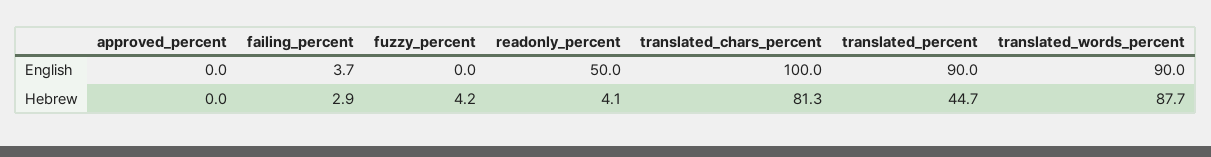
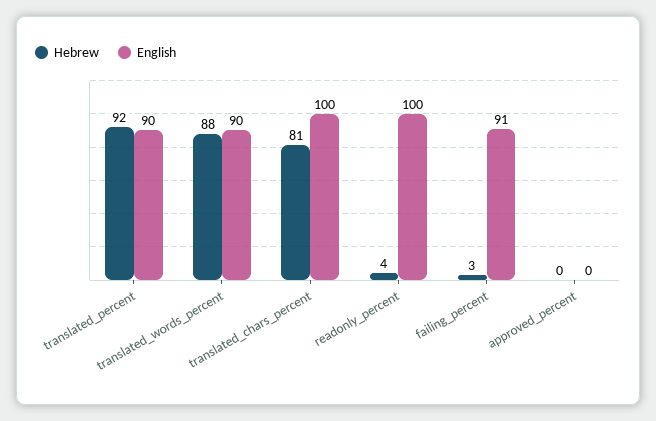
English, failing_percent: 3.7 -> 91
English, fuzzy_percent: 0 -> none
English, readonly_percent: 50 -> 100
Hebrew, fuzzy_percent: 4.2 -> none
Hebrew, translated_percent: 44.7 -> 92

